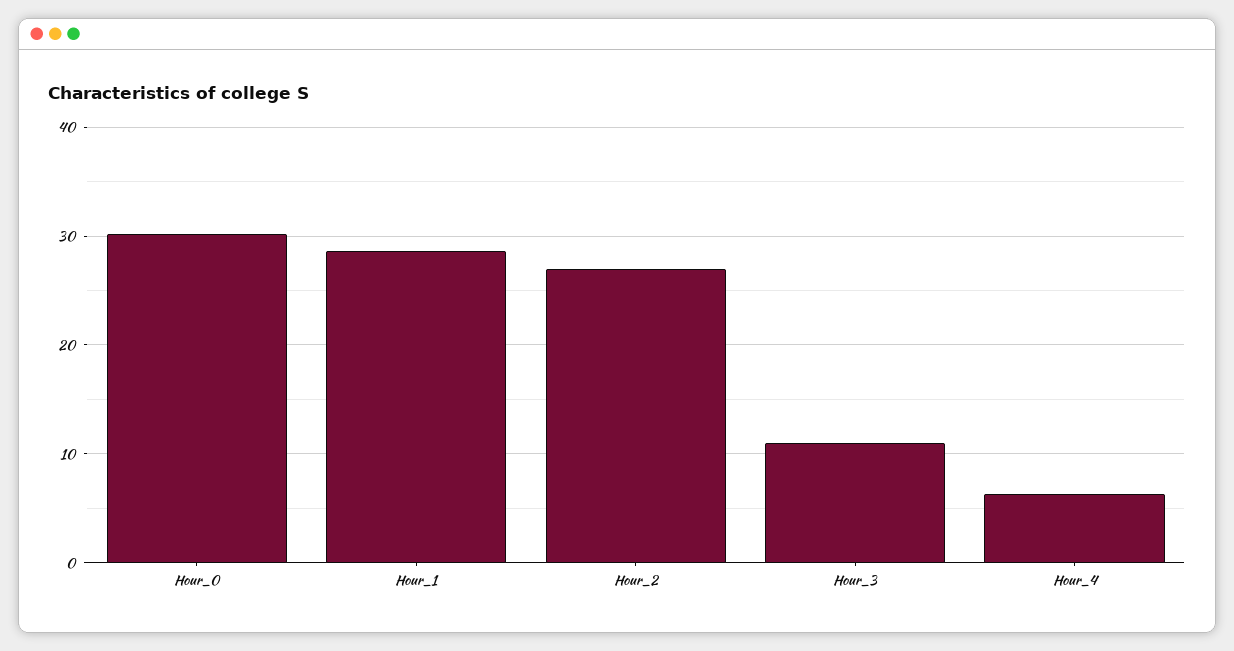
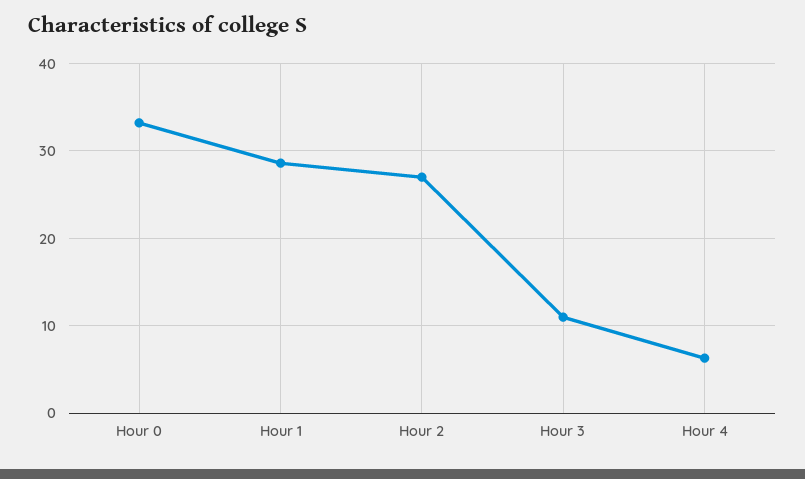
Hour_0: 30 -> 33

